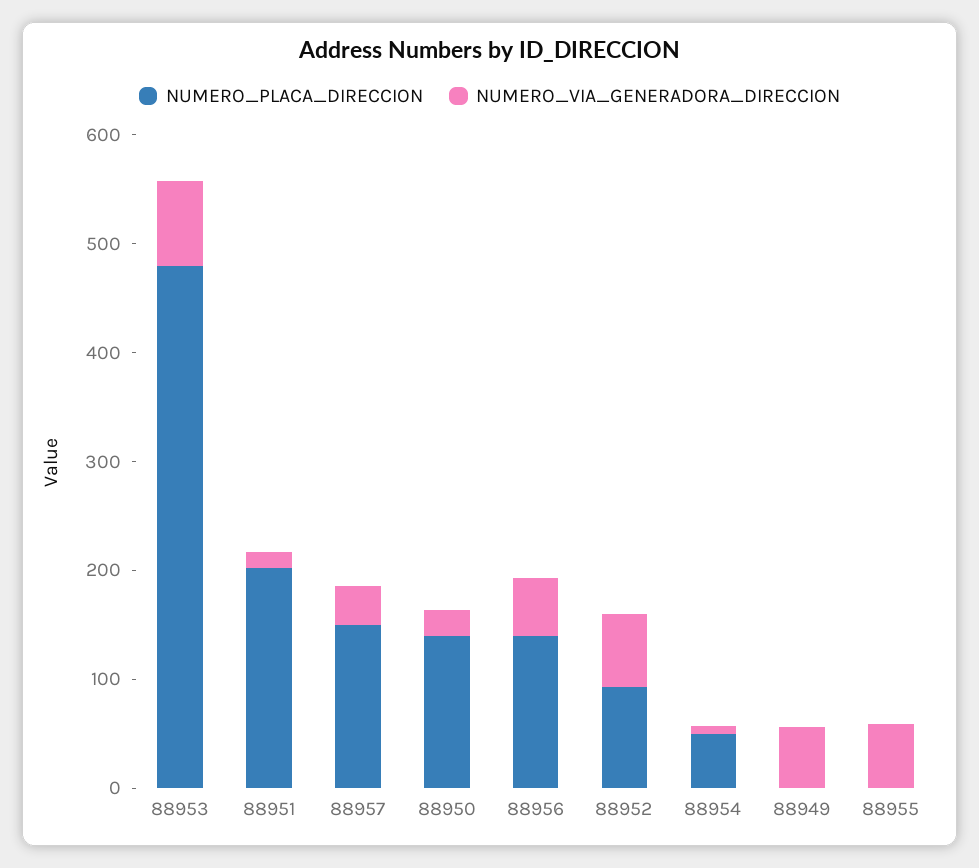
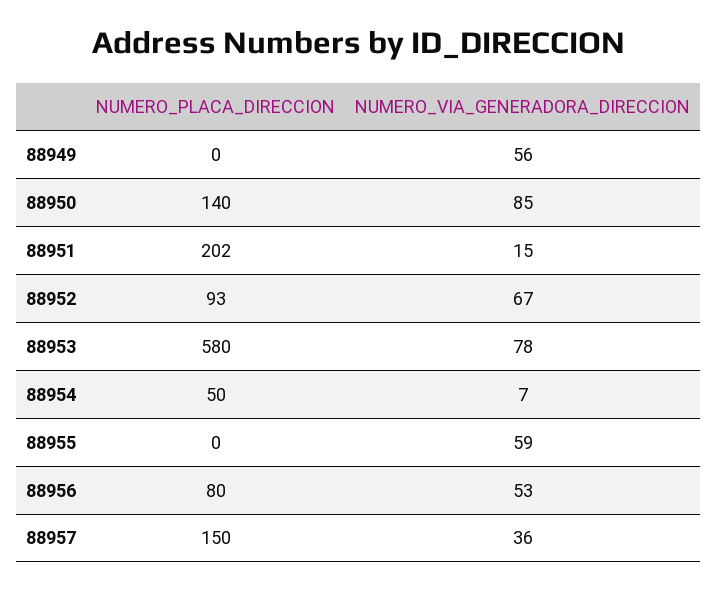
NUMERO_PLACA_DIRECCION, 88953: 480 -> 580
NUMERO_VIA_GENERADORA_DIRECCION, 88950: 20 -> 85
NUMERO_PLACA_DIRECCION, 88956: 140 -> 80

